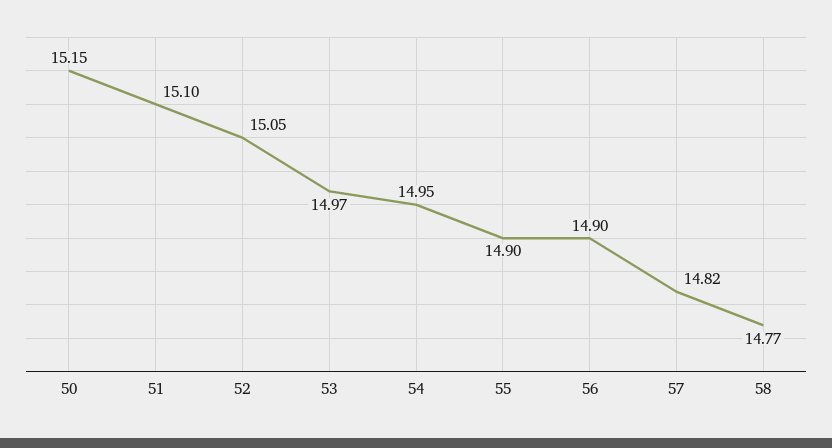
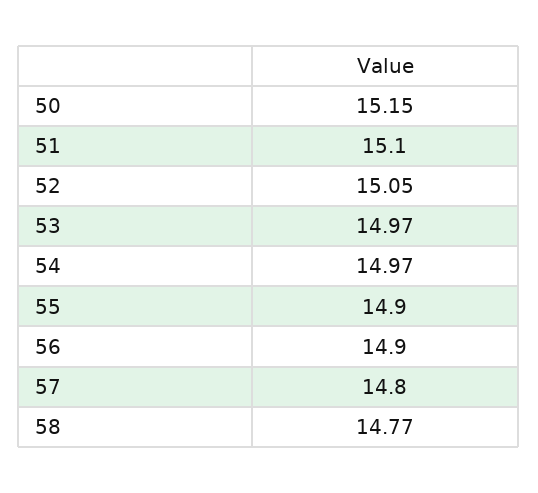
54: 14.95 -> 14.97
57: 14.82 -> 14.8

